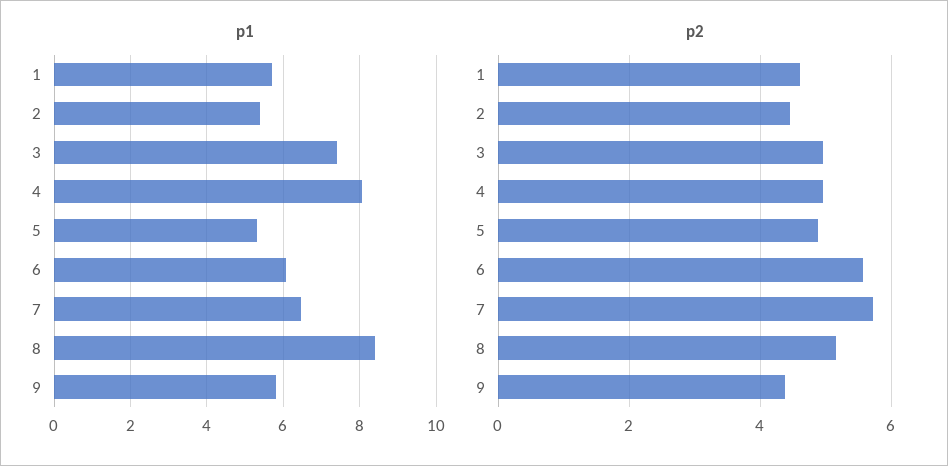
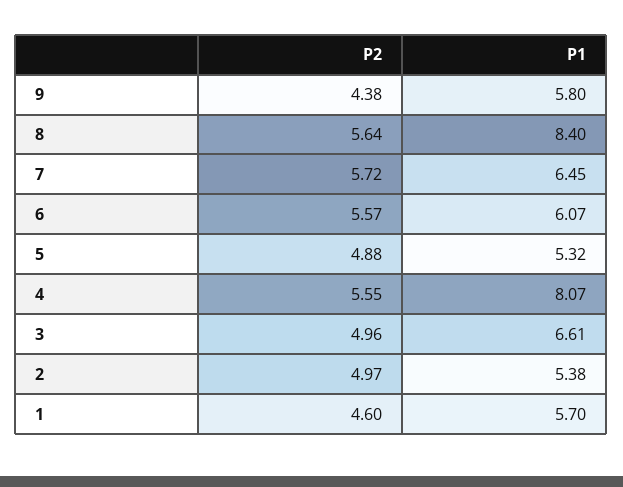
p1, 3: 7.4 -> 6.61
p2, 2: 4.4 -> 4.97
p2, 4: 5 -> 5.55
p2, 8: 5.2 -> 5.64

